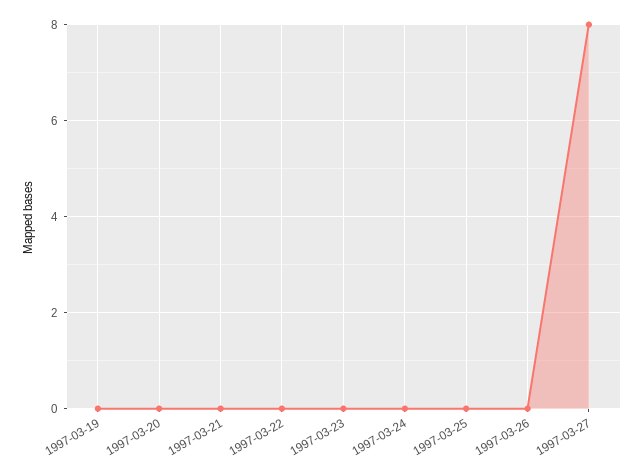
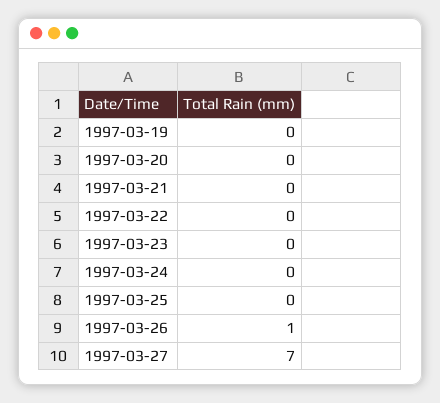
1997-03-26: 0 -> 1
1997-03-27: 8 -> 7

